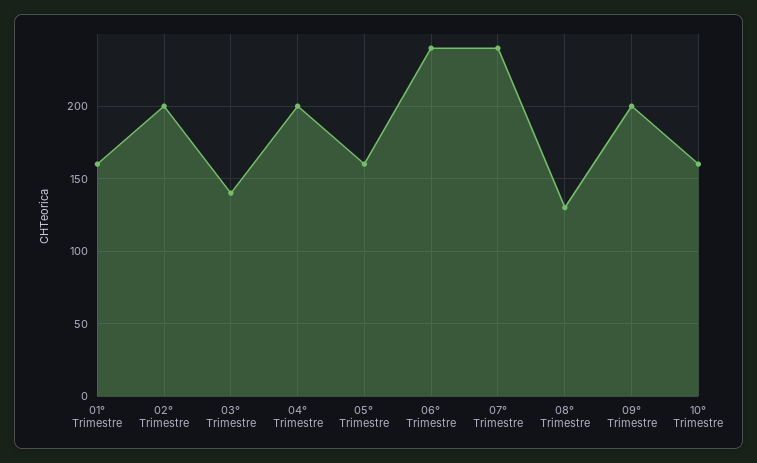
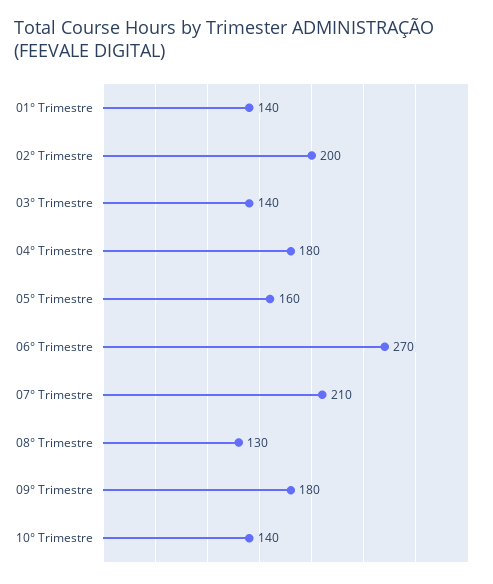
01° Trimestre: 160 -> 140
04° Trimestre: 200 -> 180
06° Trimestre: 240 -> 270
07° Trimestre: 240 -> 210
09° Trimestre: 200 -> 180
10° Trimestre: 160 -> 140

